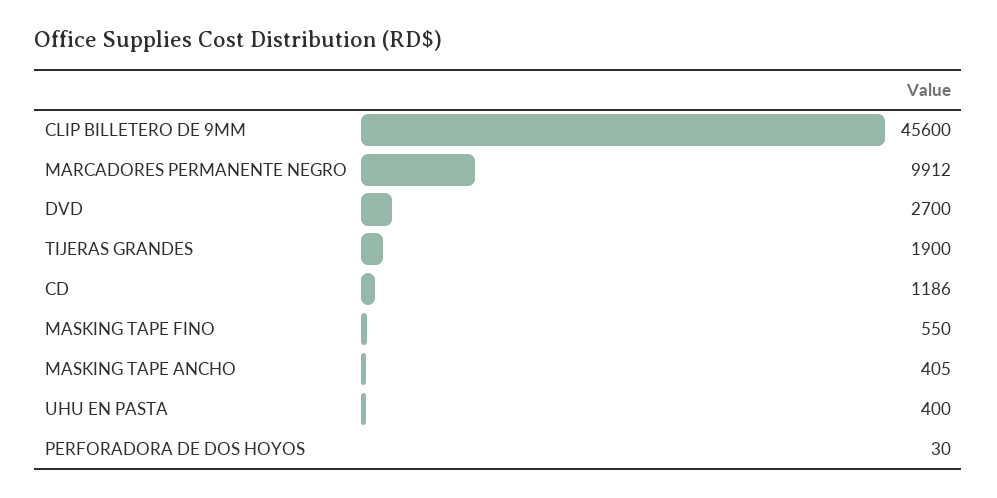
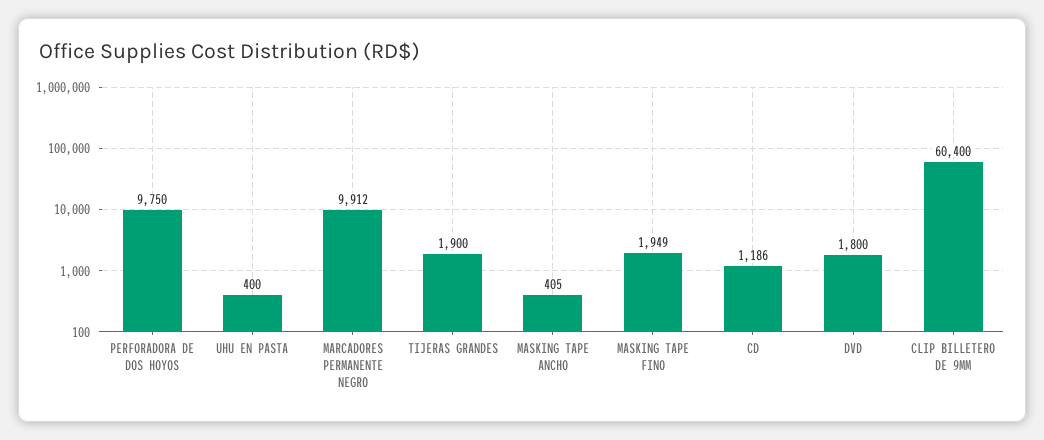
CLIP BILLETERO DE 9MM: 45600 -> 60400
DVD: 2700 -> 1800
MASKING TAPE FINO: 550 -> 1949
PERFORADORA DE DOS HOYOS: 30 -> 9750

